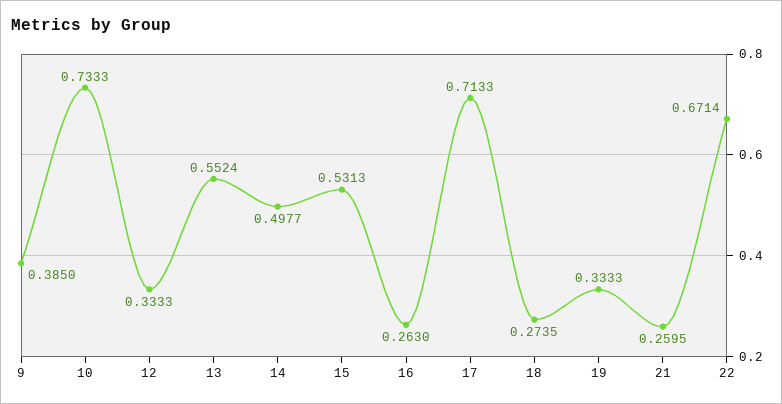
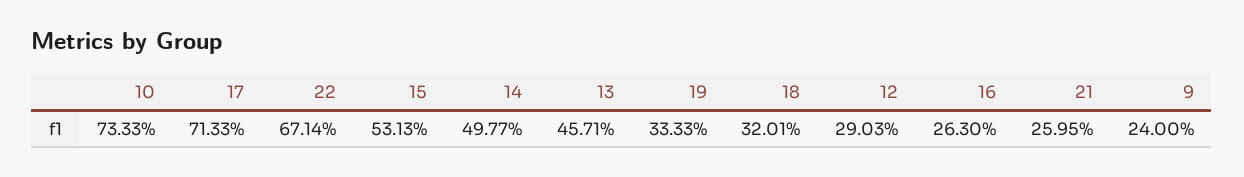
9: 0.385 -> 0.24
12: 0.3333 -> 0.2903
13: 0.5524 -> 0.4571
18: 0.2735 -> 0.3201

